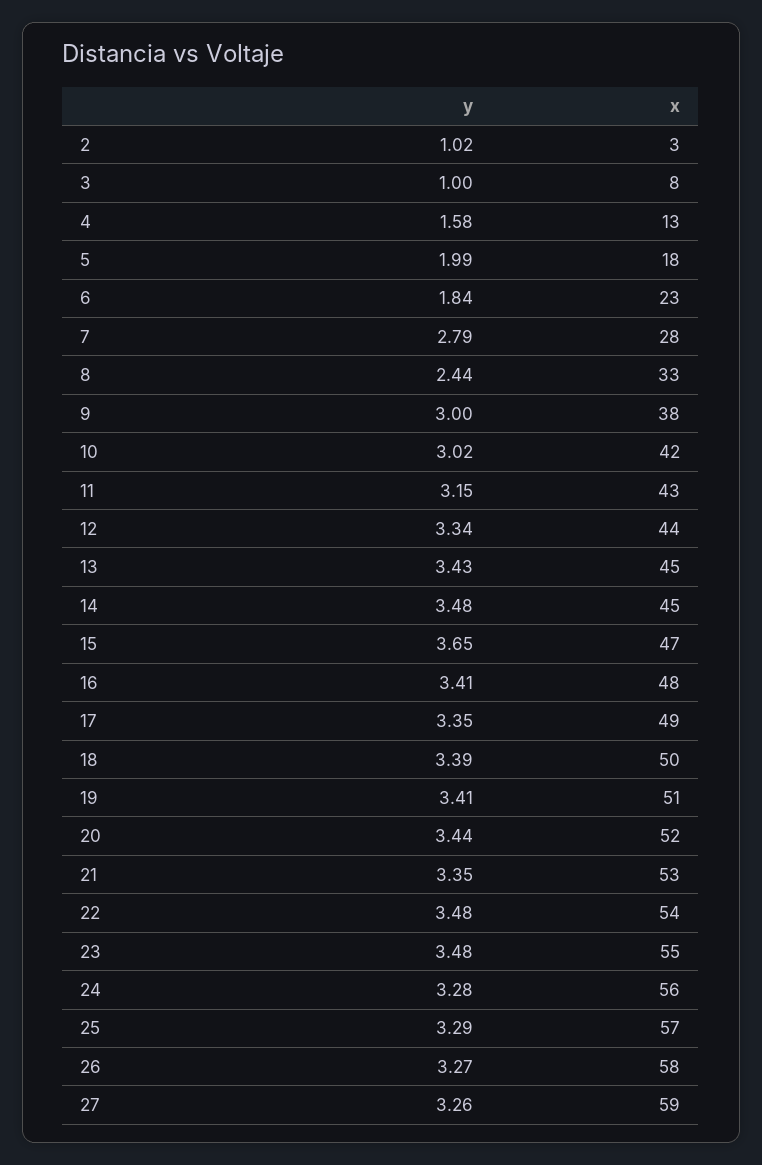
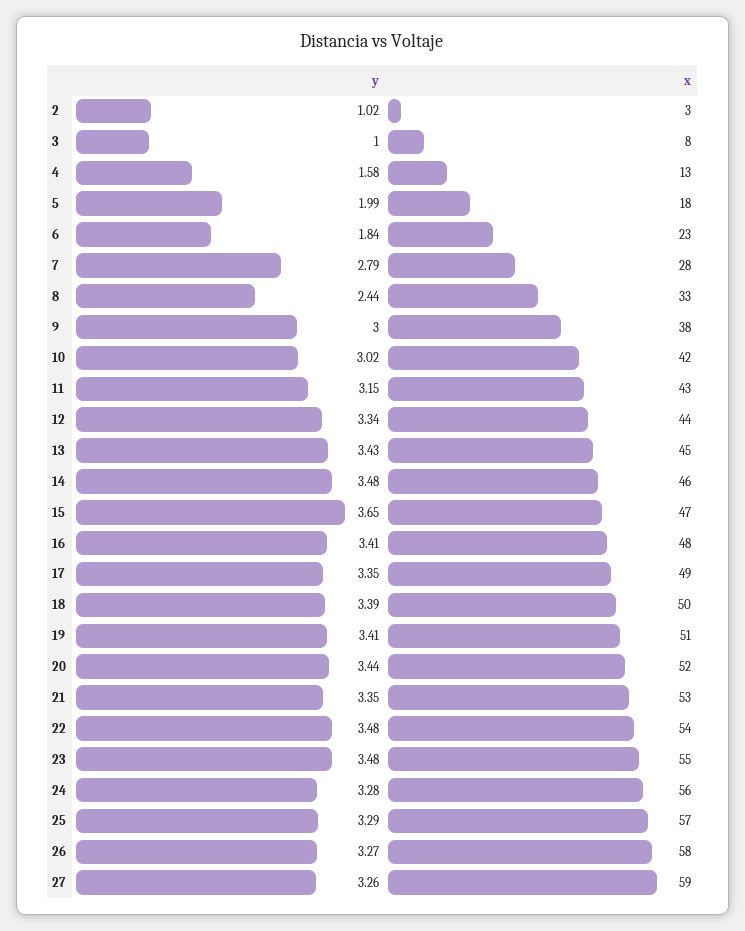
x, 14: 45 -> 46

